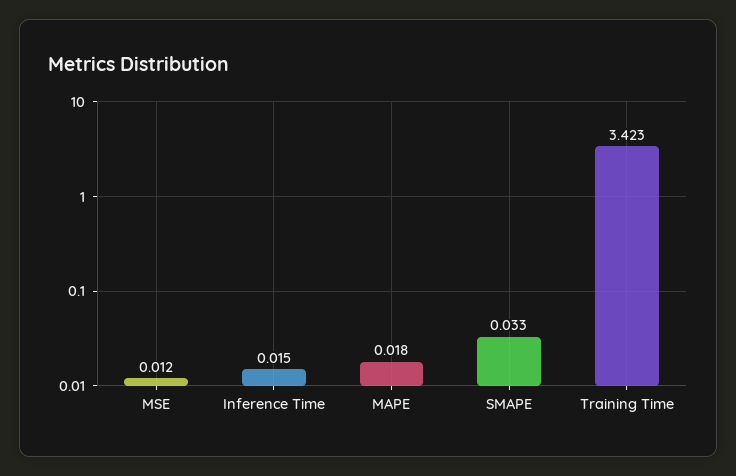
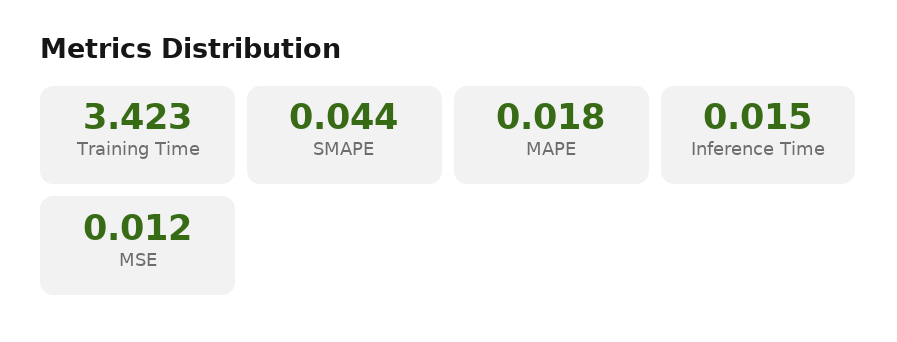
SMAPE: 0.033 -> 0.044

